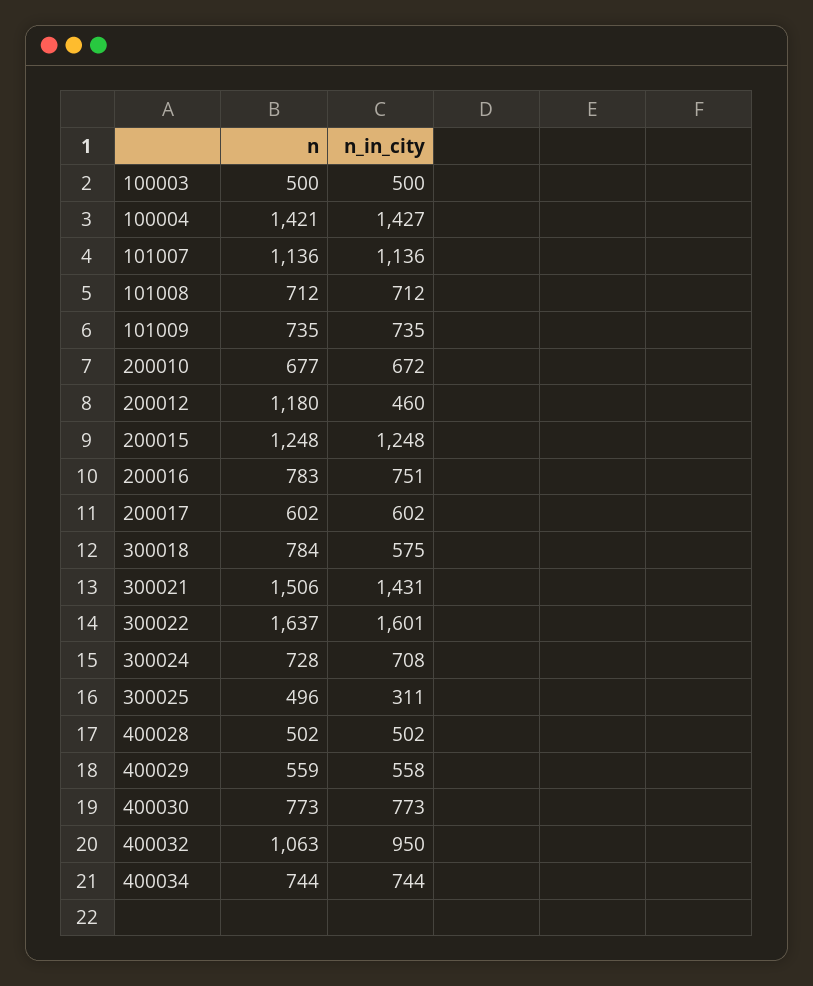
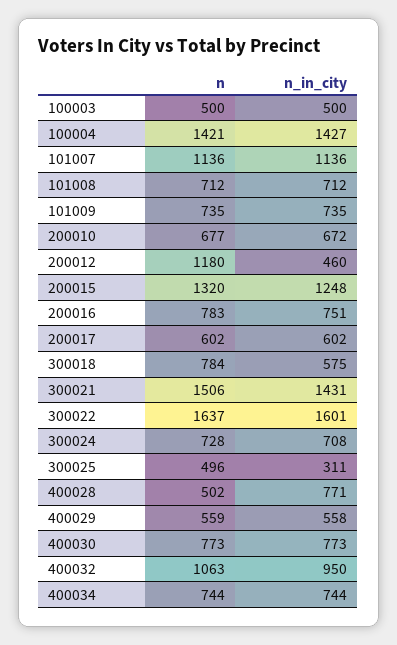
n, 200015: 1248 -> 1320
n_in_city, 400028: 502 -> 771

